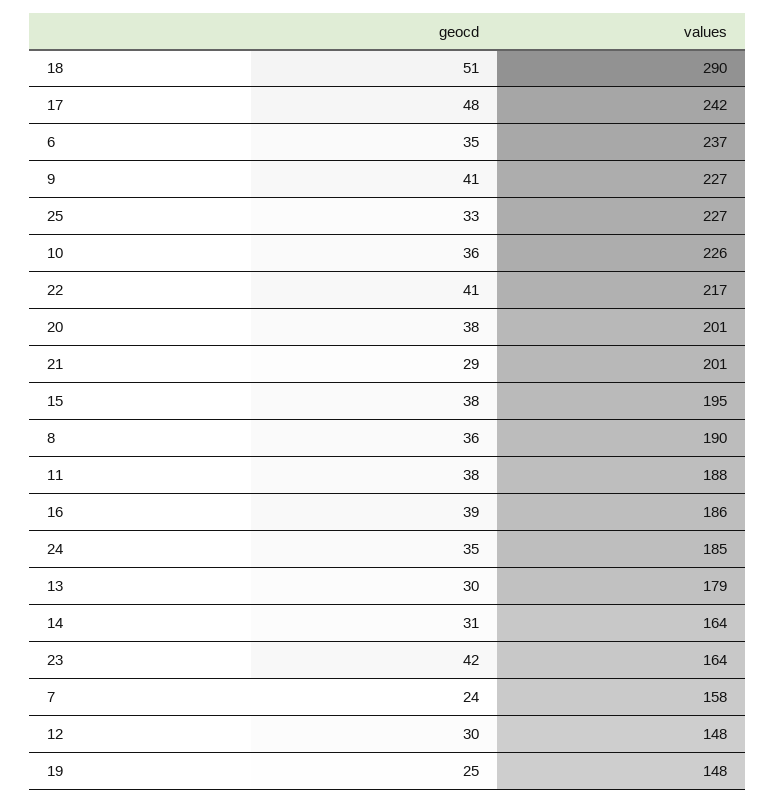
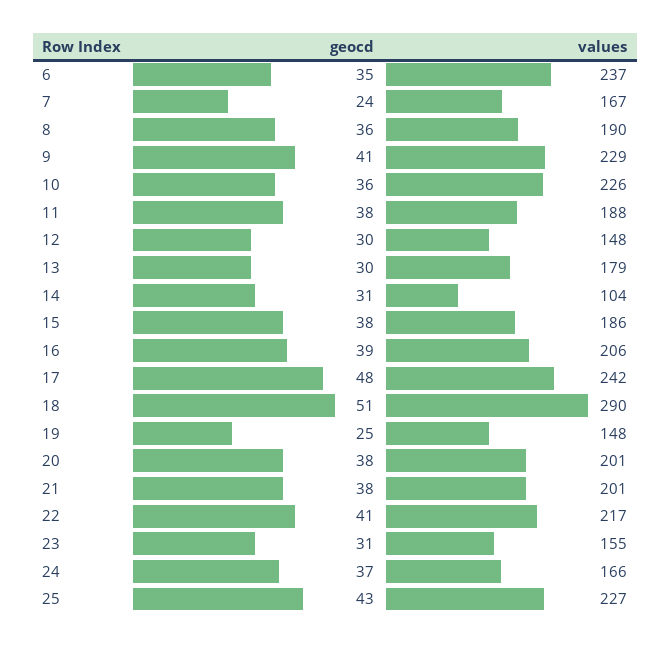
values, 9: 227 -> 229
geocd, 25: 33 -> 43
geocd, 21: 29 -> 38
values, 15: 195 -> 186
values, 16: 186 -> 206
geocd, 24: 35 -> 37
values, 24: 185 -> 166
values, 14: 164 -> 104
geocd, 23: 42 -> 31
values, 23: 164 -> 155
values, 7: 158 -> 167

